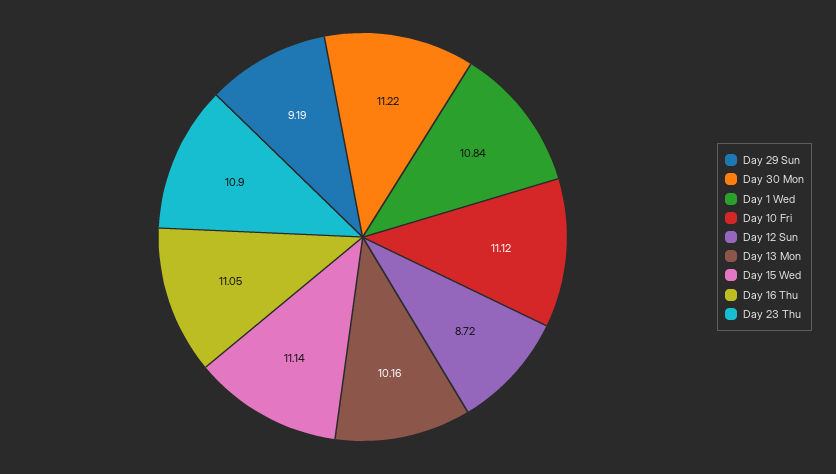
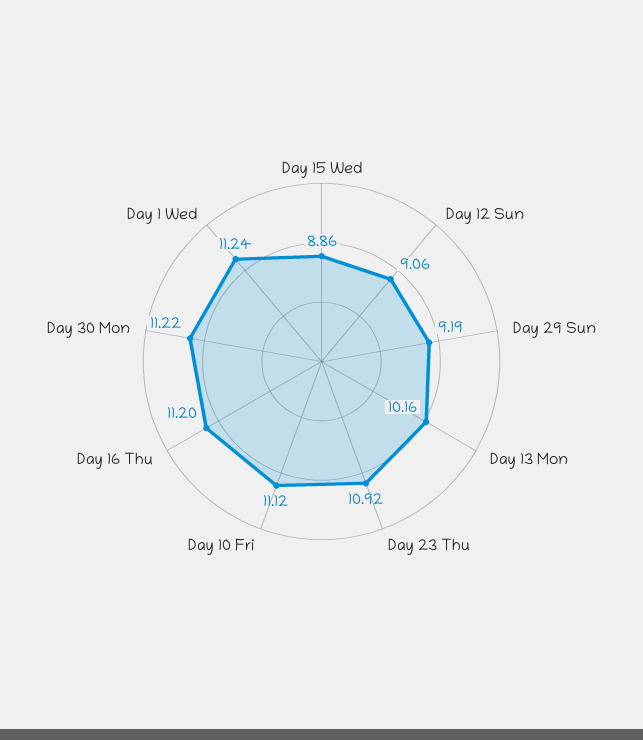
Day 1 Wed: 10.84 -> 11.24
Day 12 Sun: 8.72 -> 9.06
Day 15 Wed: 11.14 -> 8.86
Day 16 Thu: 11.05 -> 11.2
Day 23 Thu: 10.9 -> 10.92

